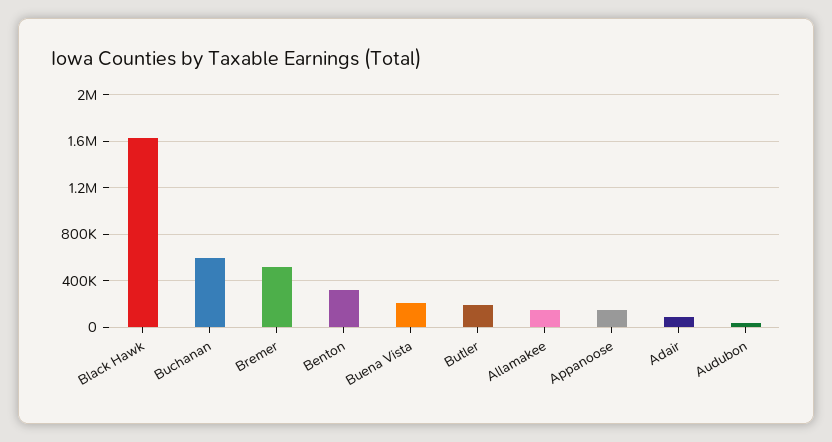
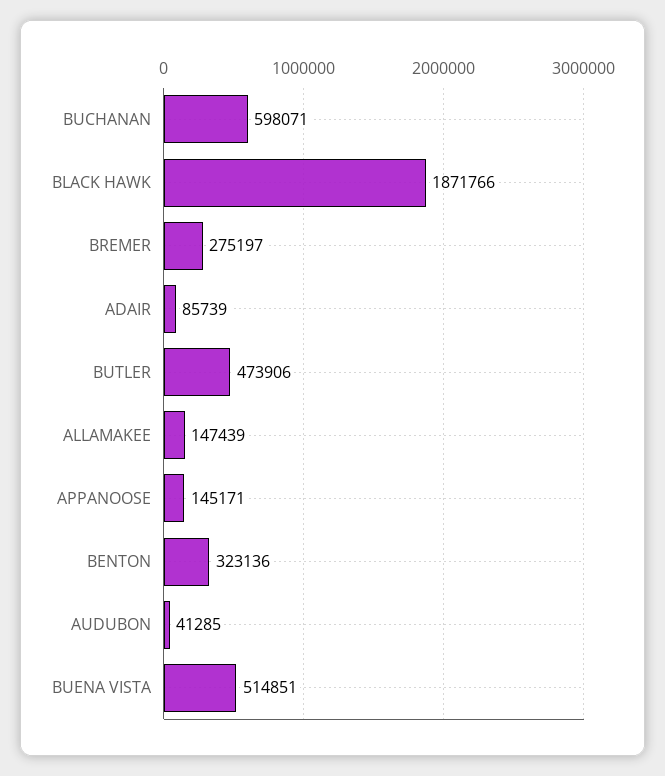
Black Hawk: 1600000 -> 1871766
Bremer: 500000 -> 275197
Buena Vista: 200000 -> 514851
Butler: 200000 -> 473906

